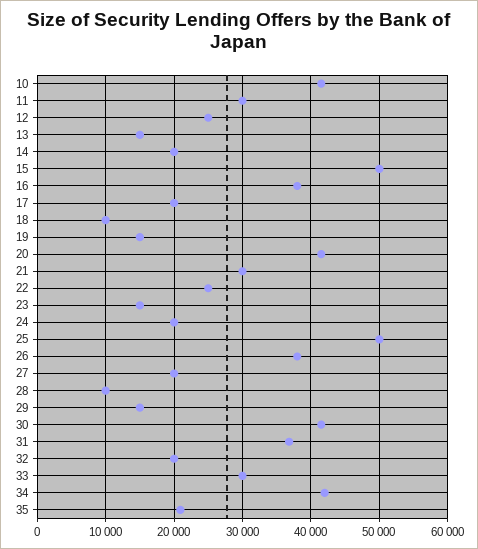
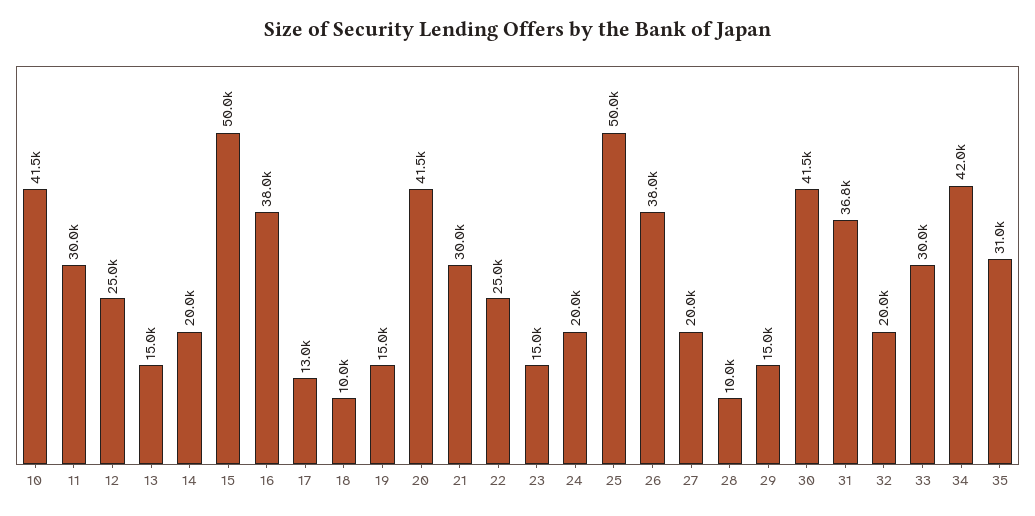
17: 20000 -> 13000
35: 21000 -> 31000

